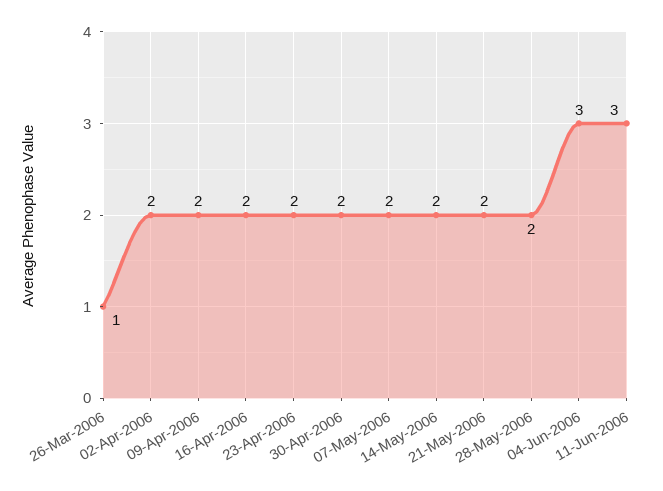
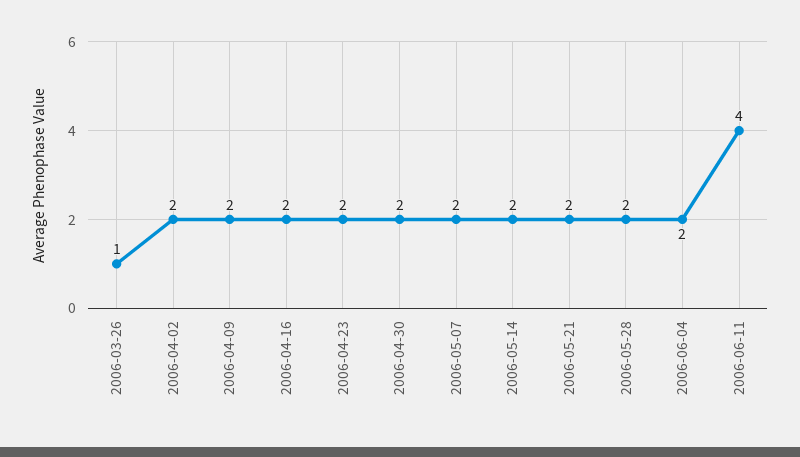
04-Jun-2006: 3 -> 2
11-Jun-2006: 3 -> 4

